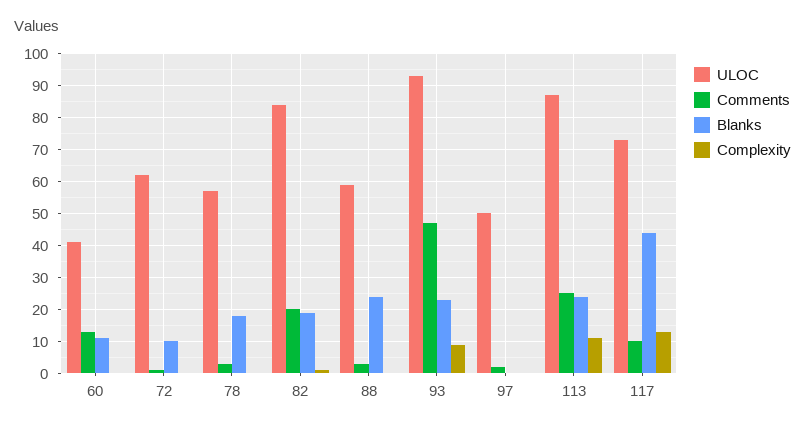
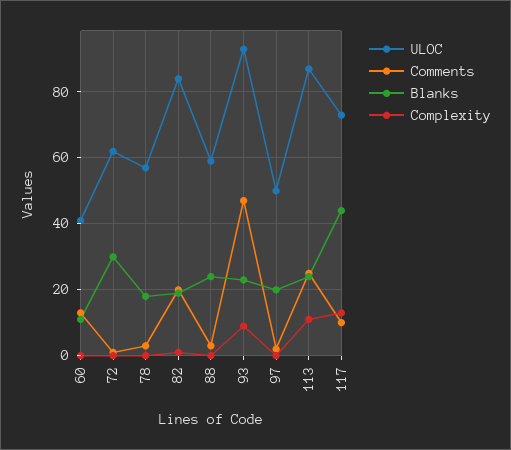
Blanks, 72: 10 -> 30
Blanks, 97: 0 -> 20

